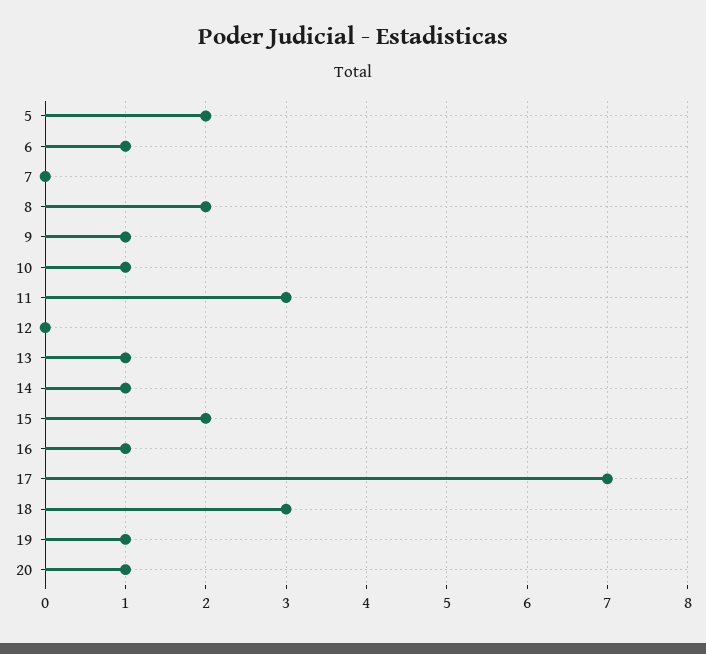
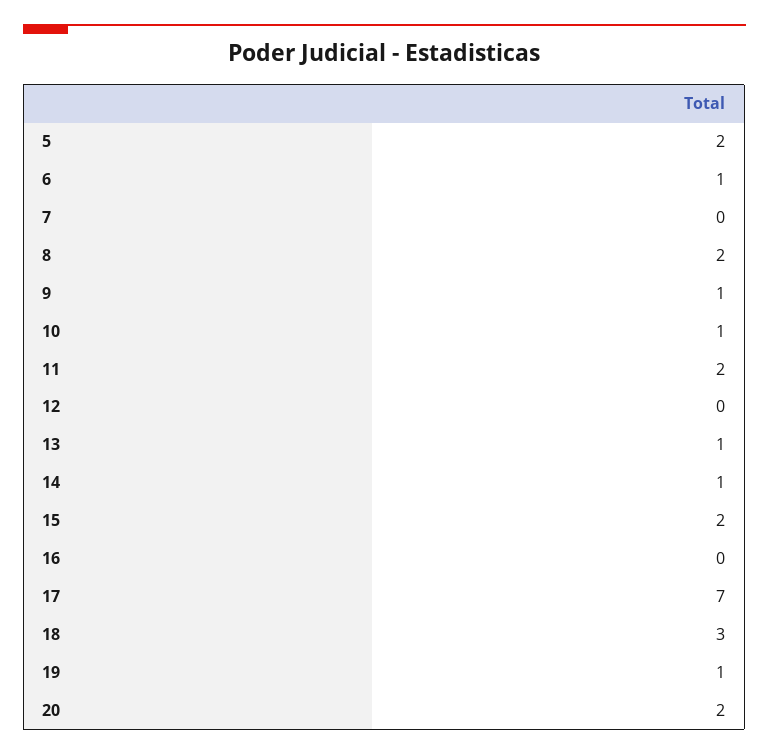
11: 3 -> 2
16: 1 -> 0
20: 1 -> 2

